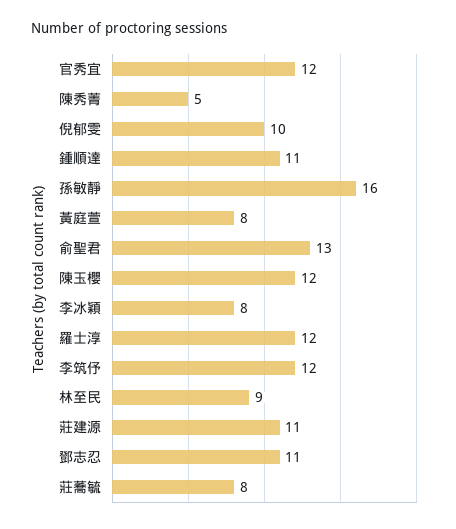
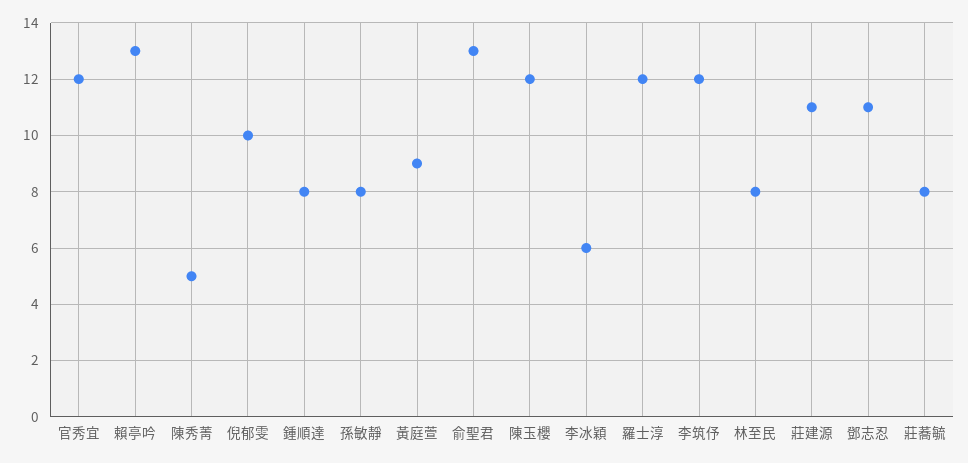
鍾順達: 11 -> 8
孫敏靜: 16 -> 8
黃庭萱: 8 -> 9
李冰穎: 8 -> 6
林至民: 9 -> 8
賴亭吟: none -> 13

